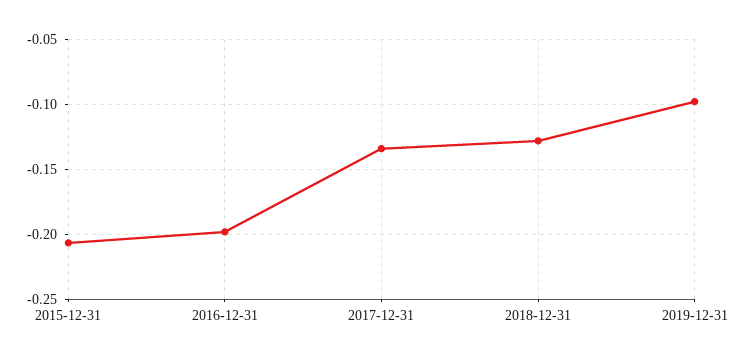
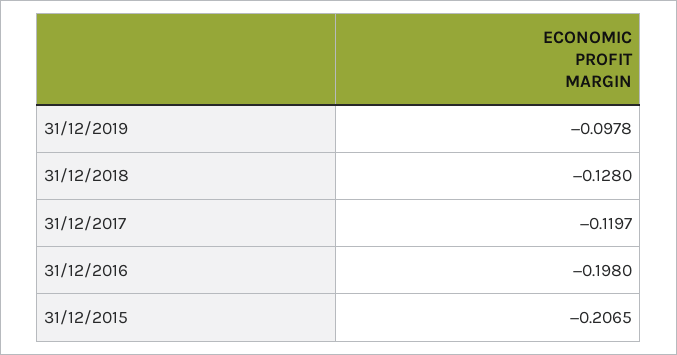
2017-12-31: -0.135 -> -0.1197

